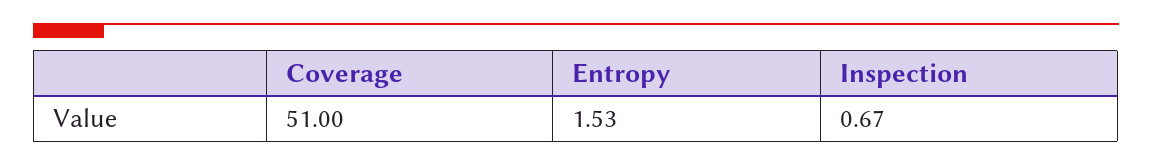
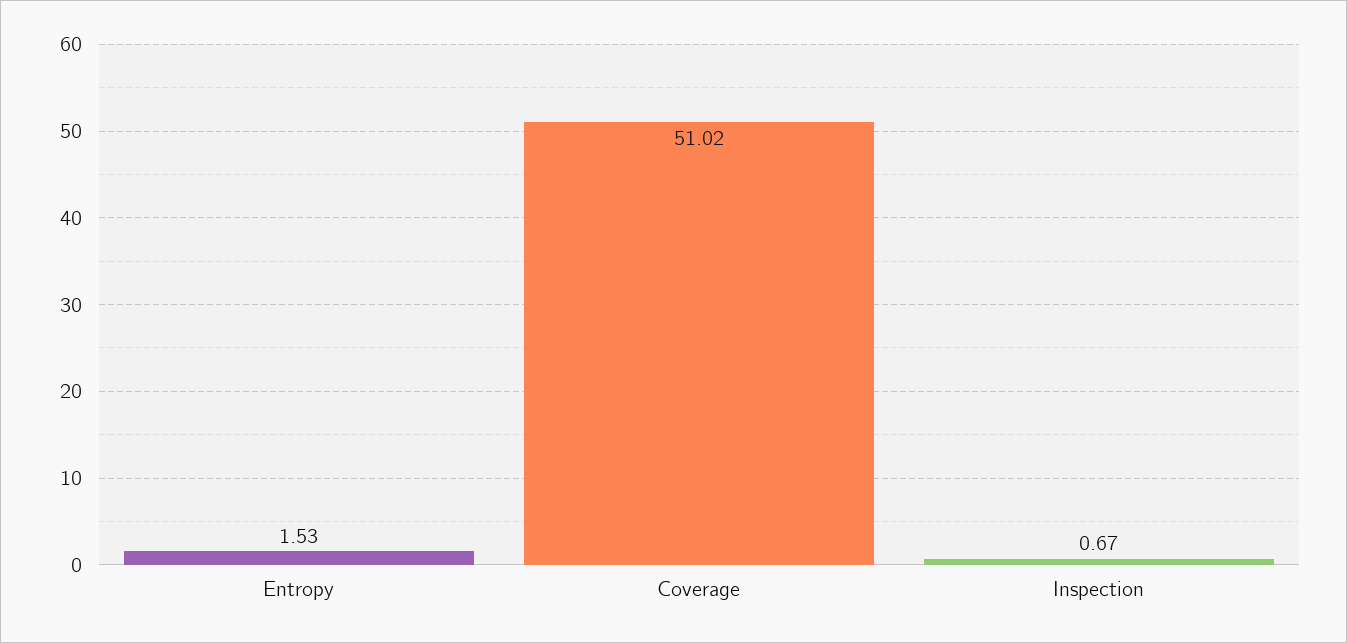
Coverage: 51 -> 51.02

